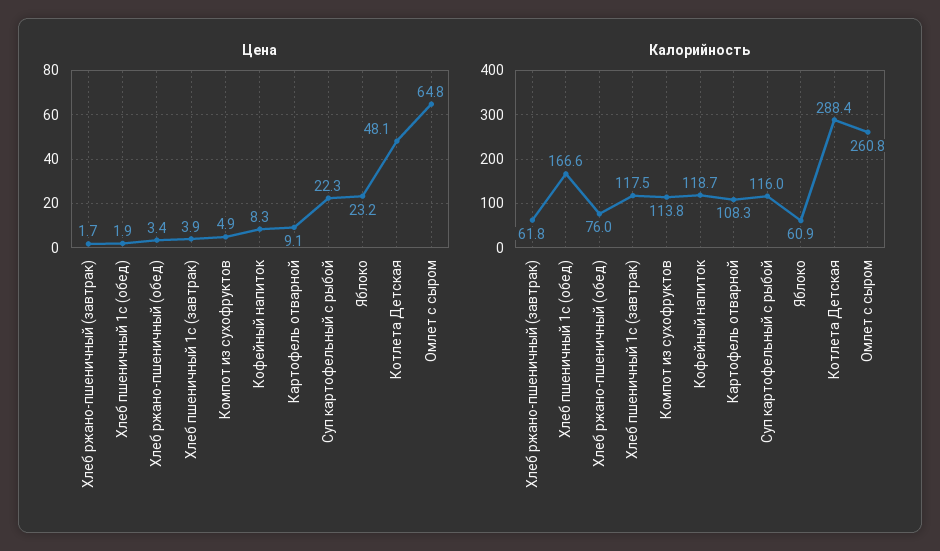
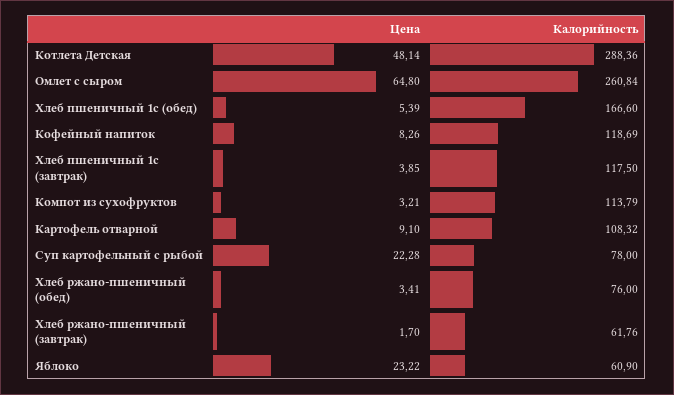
Цена, Хлеб пшеничный 1с (обед): 1.9 -> 5.39
Цена, Компот из сухофруктов: 4.9 -> 3.21
Калорийность, Суп картофельный с рыбой: 116 -> 78

